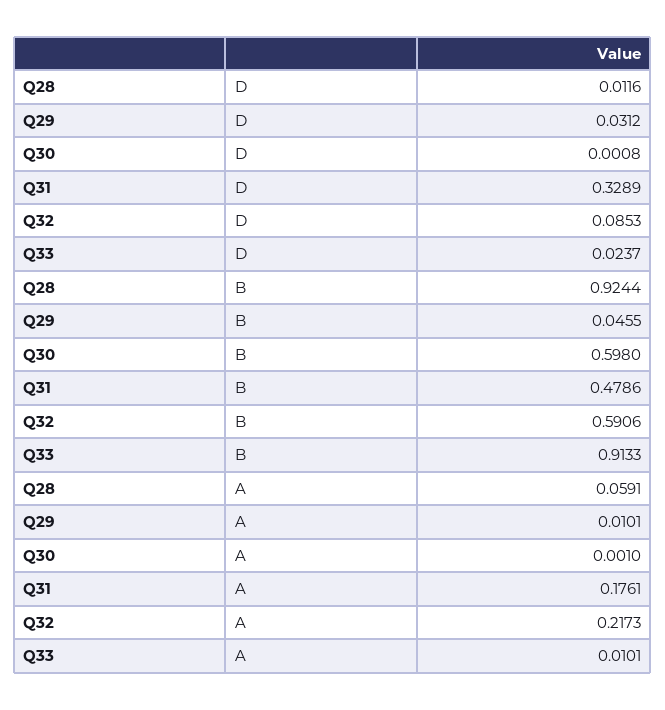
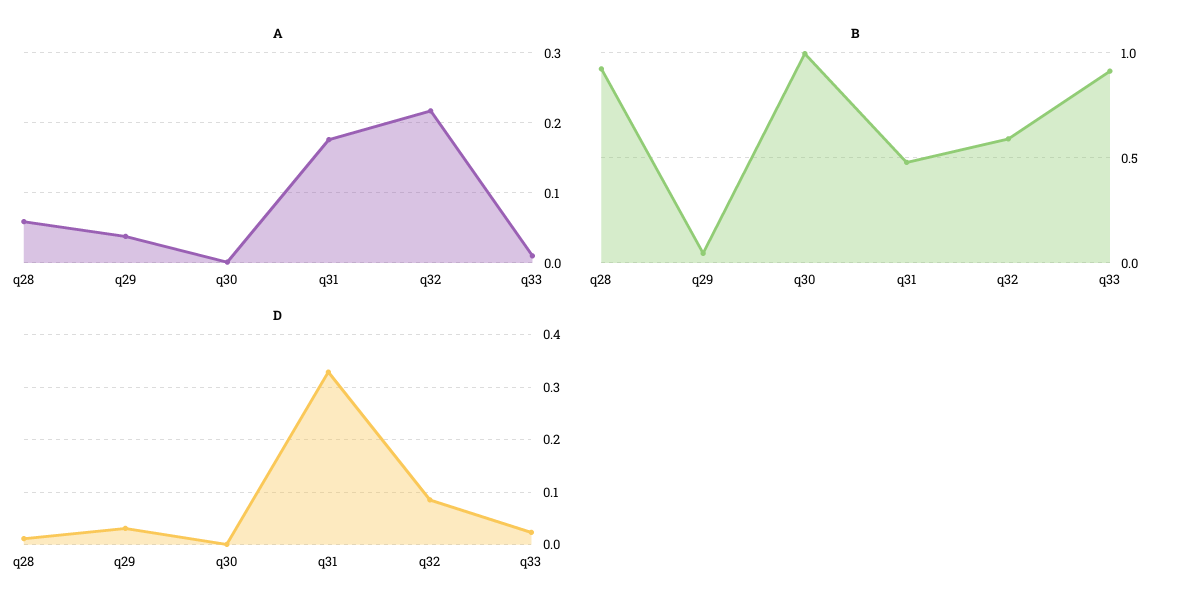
B, Q30: 0.598 -> 1
A, Q29: 0.0101 -> 0.04

